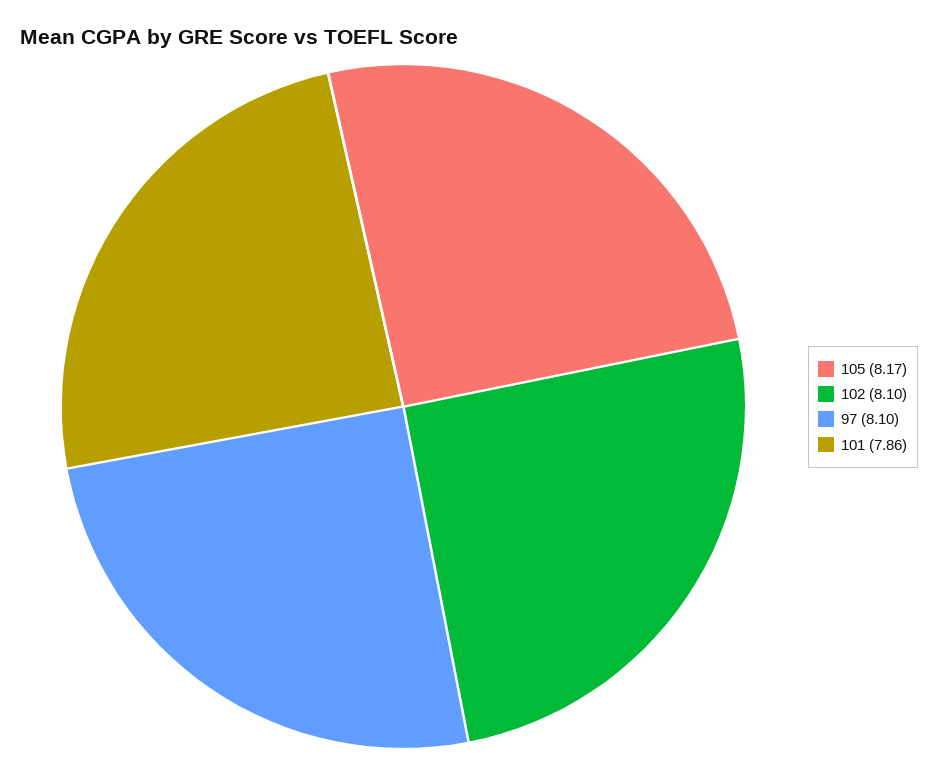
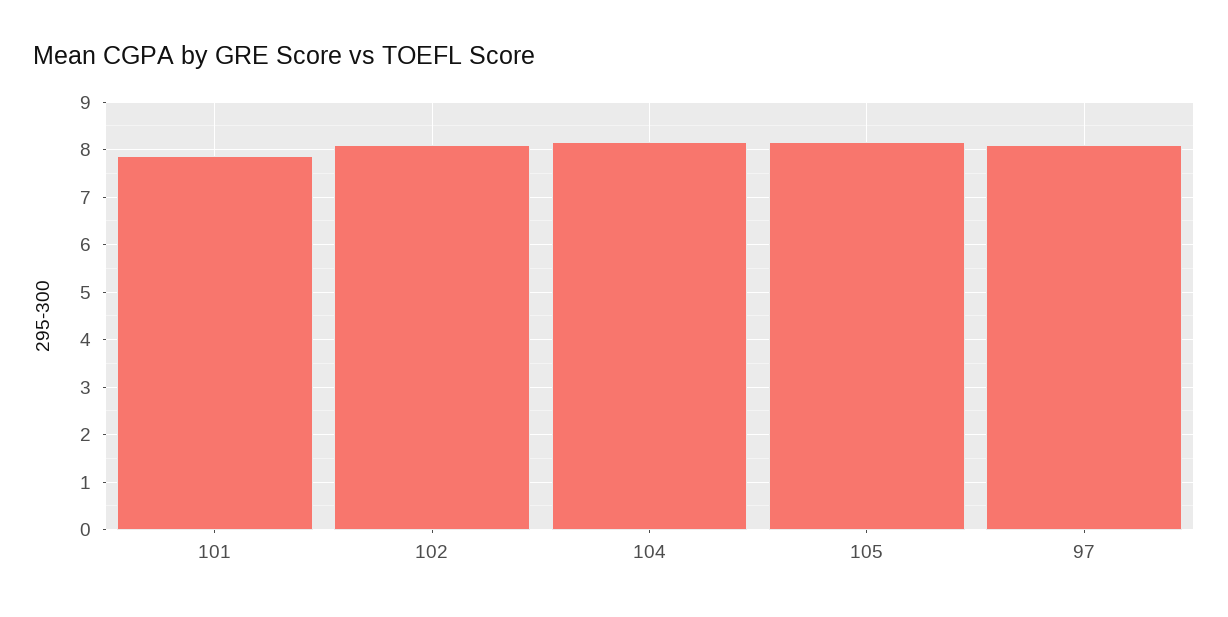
104: none -> 8.2

